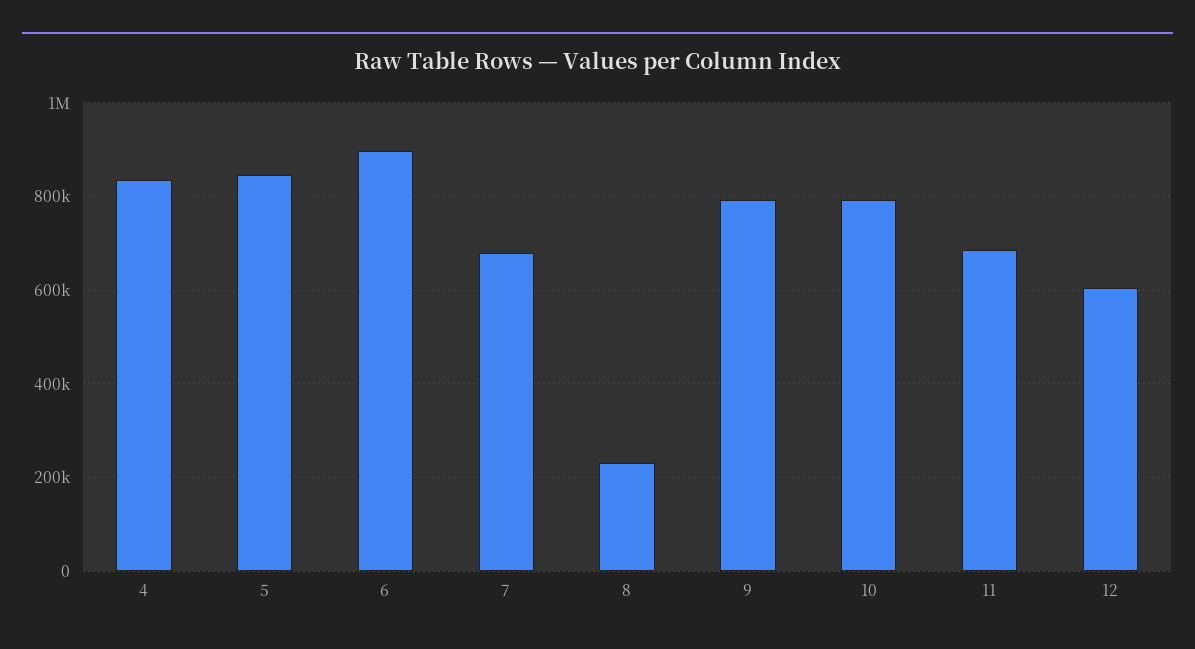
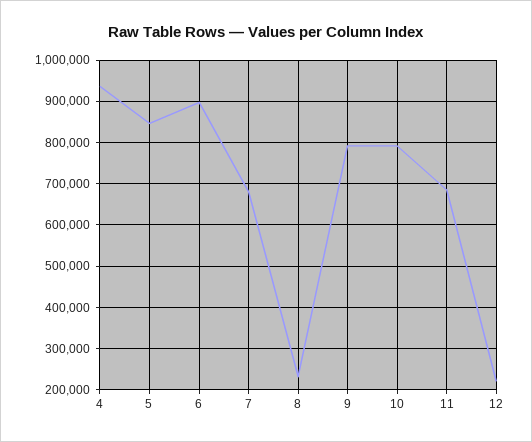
4: 840000 -> 940000
12: 600000 -> 220000

